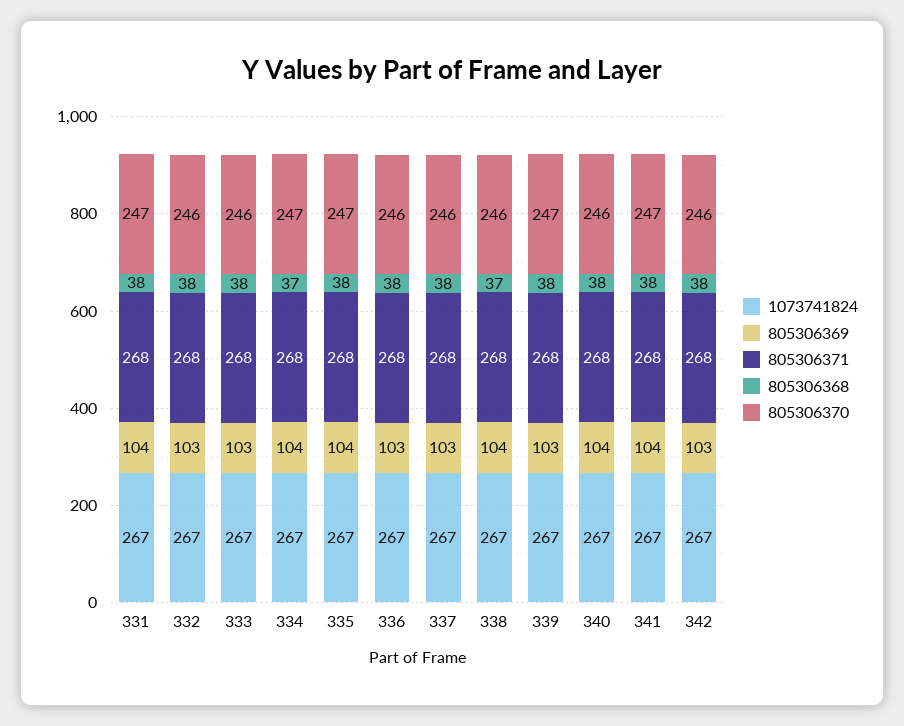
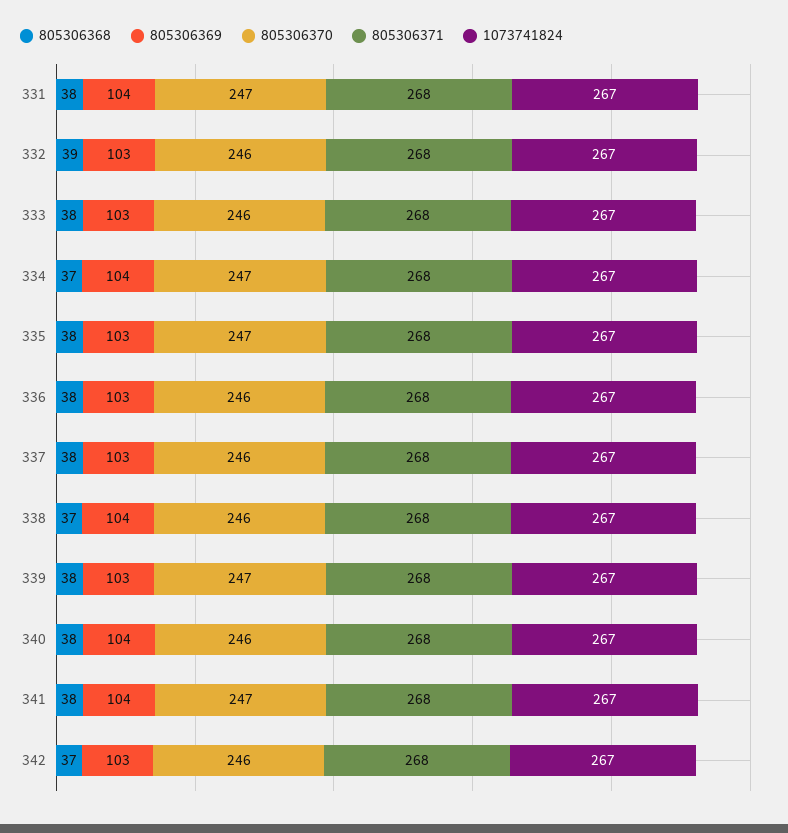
805306368, 332: 38 -> 39
805306369, 335: 104 -> 103
805306368, 342: 38 -> 37

